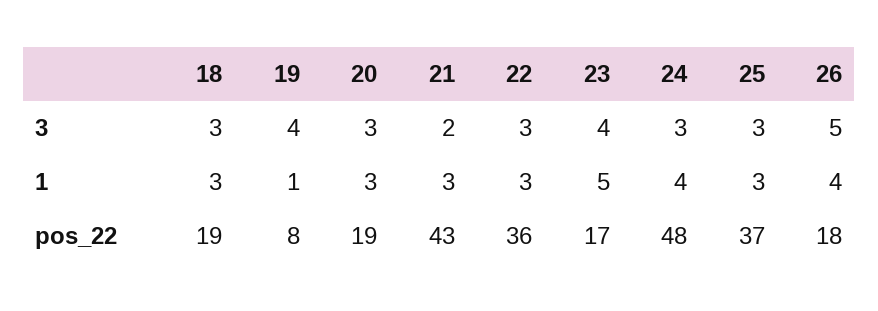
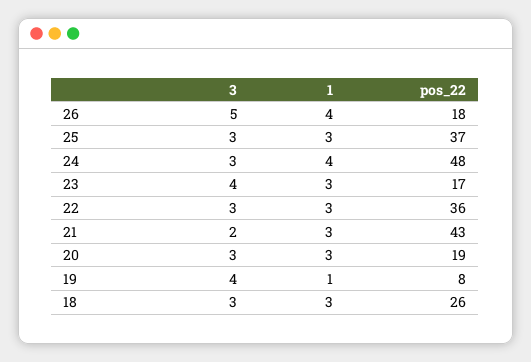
23, 1: 5 -> 3
18, pos_22: 19 -> 26

